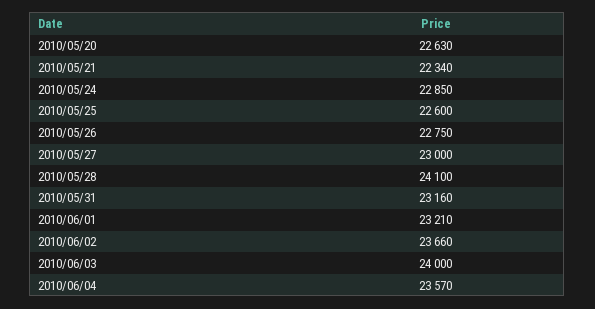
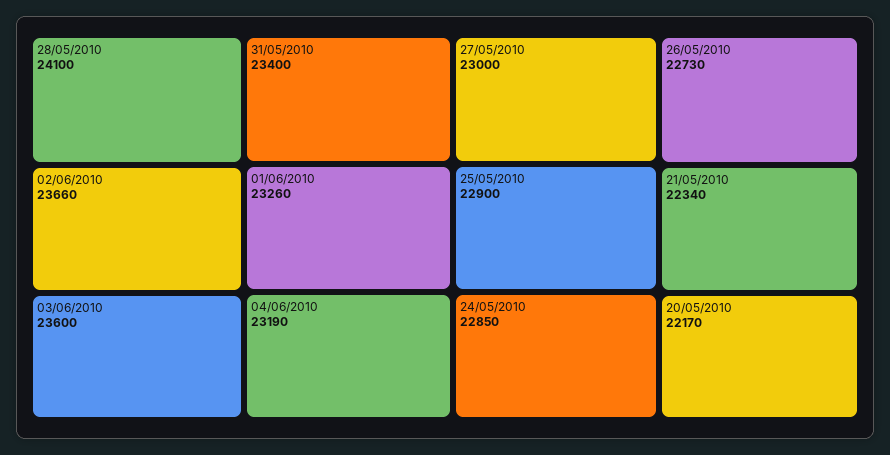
2010/05/20: 22630 -> 22170
2010/05/25: 22600 -> 22900
2010/05/26: 22750 -> 22730
2010/05/31: 23160 -> 23400
2010/06/01: 23210 -> 23260
2010/06/03: 24000 -> 23600
2010/06/04: 23570 -> 23190

